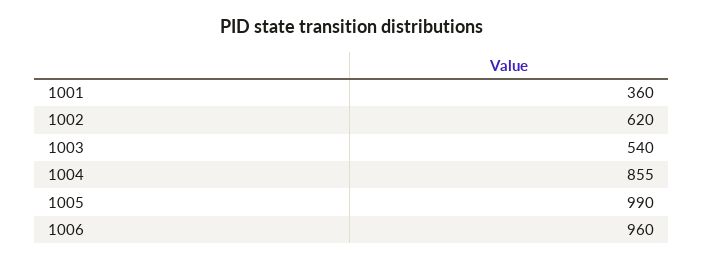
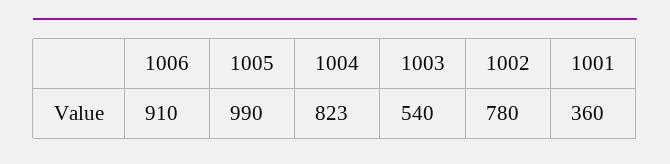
1002: 620 -> 780
1004: 855 -> 823
1006: 960 -> 910

